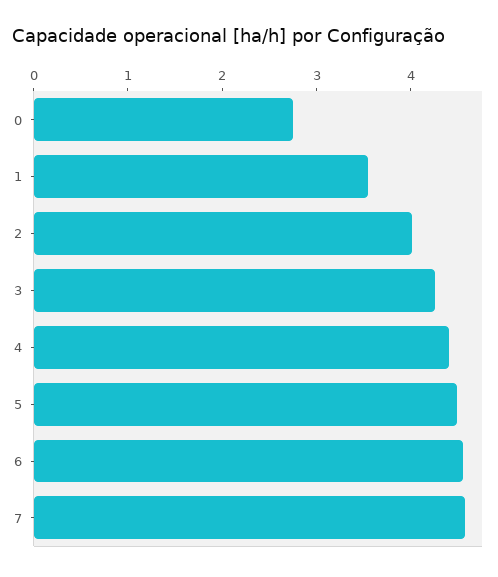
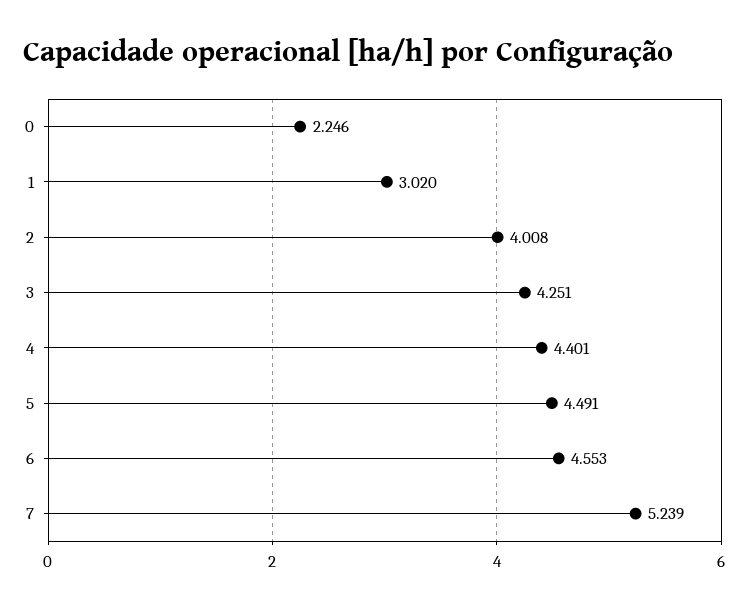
0: 2.8 -> 2.246
1: 3.6 -> 3.02
7: 4.6 -> 5.239

